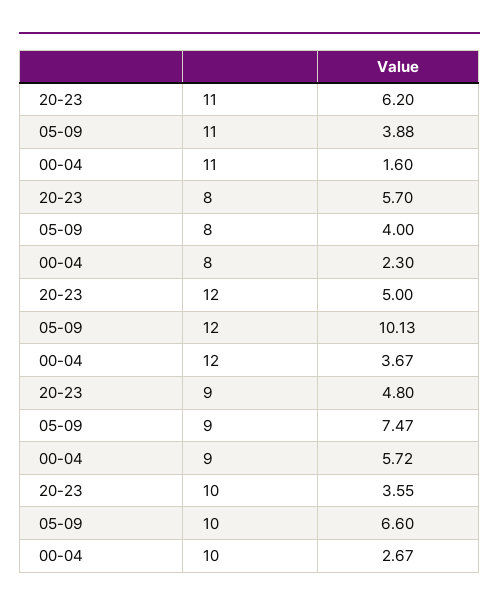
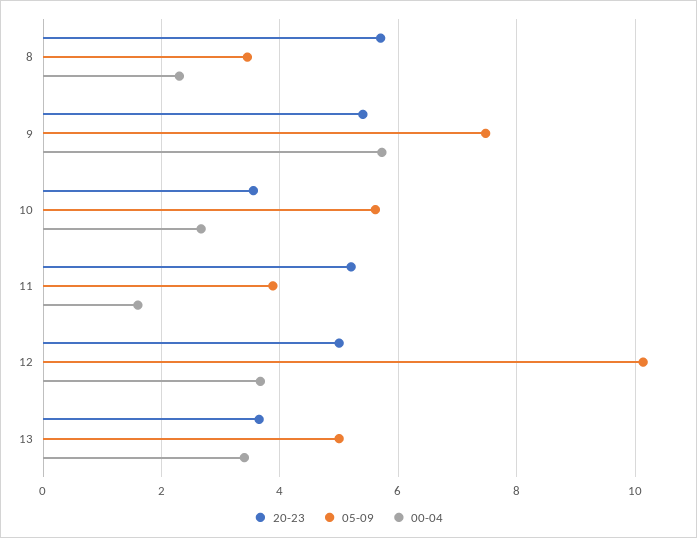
20-23, 11: 6.2 -> 5.2
05-09, 8: 4 -> 3.4
20-23, 9: 4.8 -> 5.4
05-09, 10: 6.6 -> 5.6
20-23, 13: none -> 3.6
05-09, 13: none -> 5
00-04, 13: none -> 3.4

